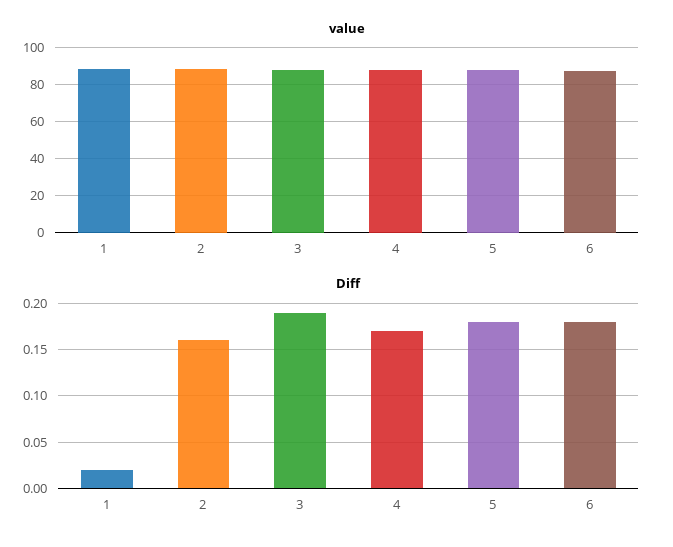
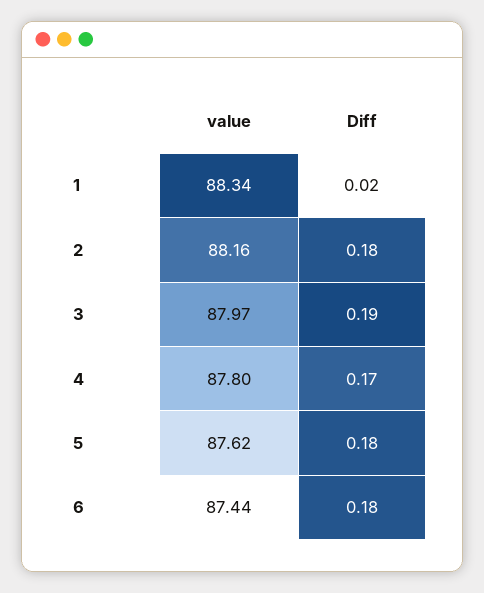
Diff, 2: 0.16 -> 0.18

